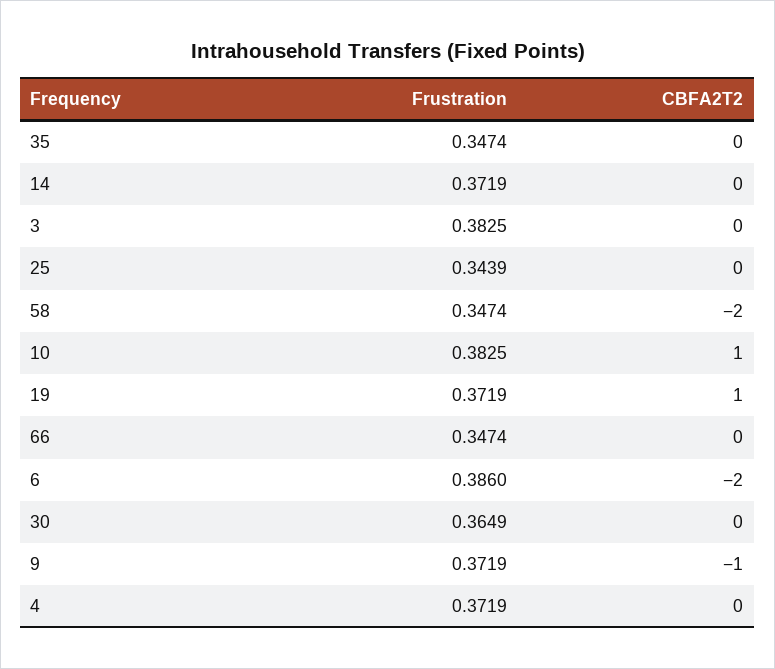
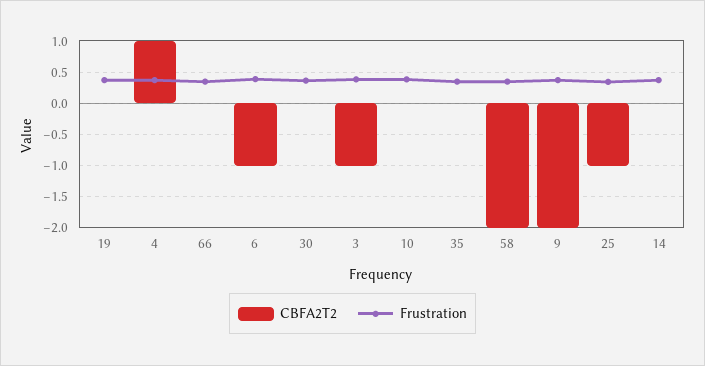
CBFA2T2, 3: 0 -> -1
CBFA2T2, 25: 0 -> -1
CBFA2T2, 10: 1 -> 0
CBFA2T2, 19: 1 -> 0
CBFA2T2, 6: -2 -> -1
CBFA2T2, 9: -1 -> -2
CBFA2T2, 4: 0 -> 1

